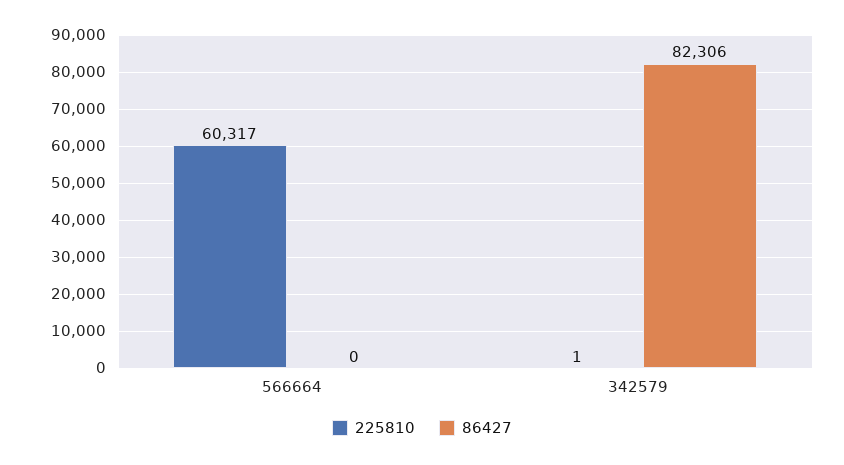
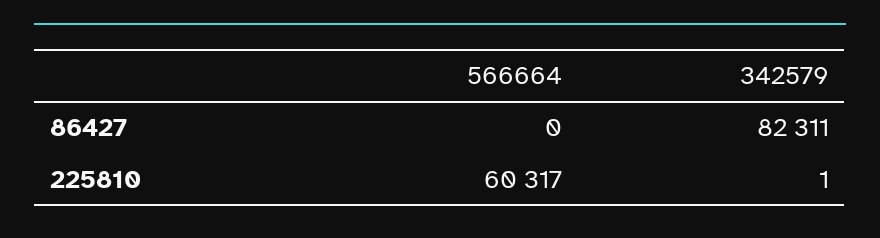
86427, 342579: 82306 -> 82311

